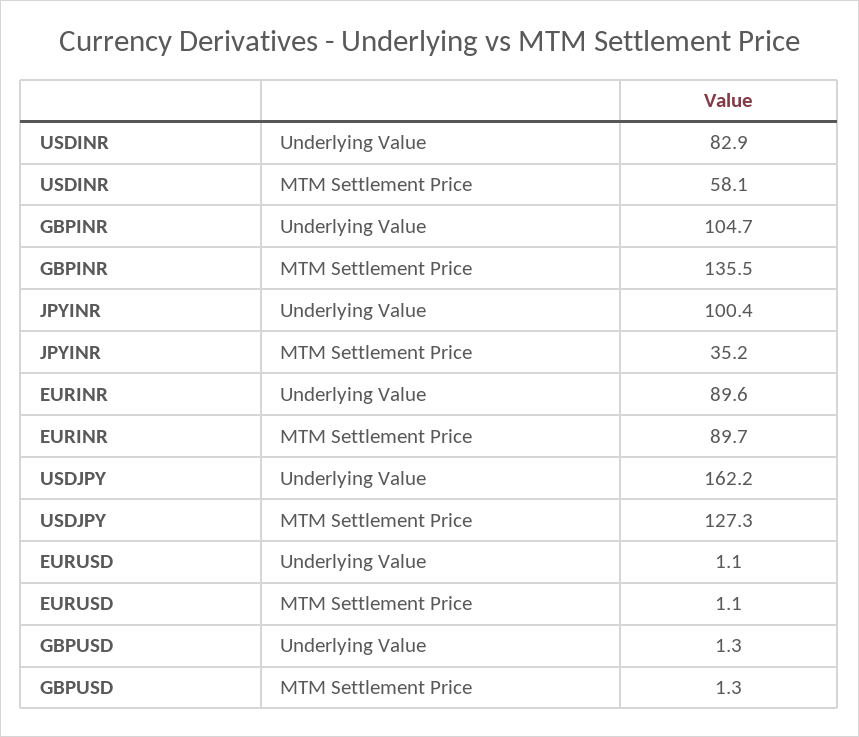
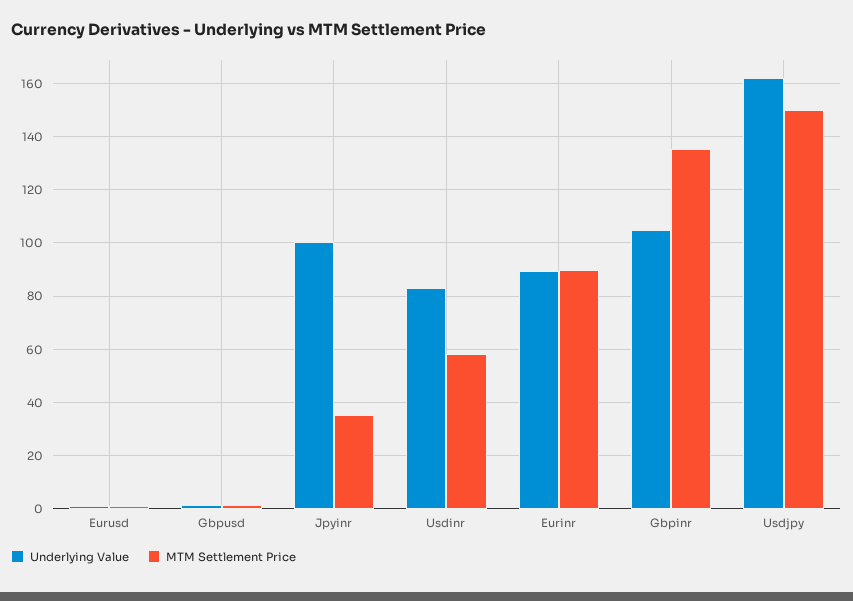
MTM Settlement Price, USDJPY: 127.3 -> 150

